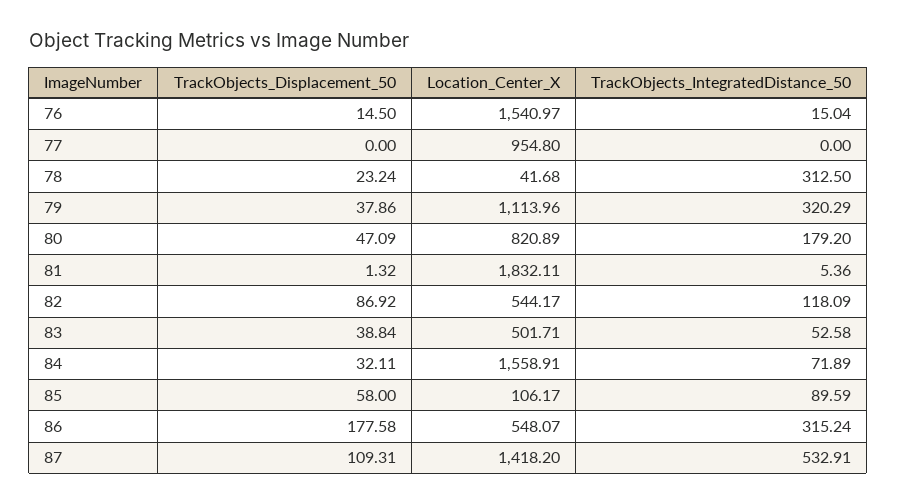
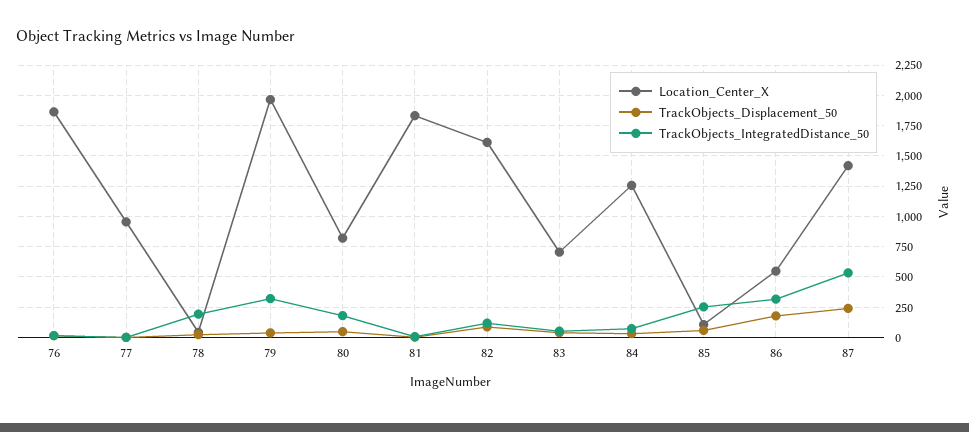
Location_Center_X, 76: 1540.97 -> 1850
TrackObjects_IntegratedDistance_50, 78: 312.5 -> 200
Location_Center_X, 79: 1113.96 -> 1950
Location_Center_X, 82: 544.17 -> 1600
Location_Center_X, 83: 501.71 -> 700
Location_Center_X, 84: 1558.91 -> 1250
TrackObjects_IntegratedDistance_50, 85: 89.59 -> 250
TrackObjects_Displacement_50, 87: 109.31 -> 250

